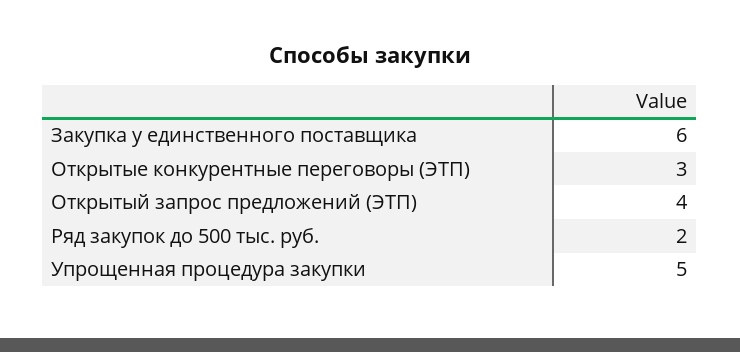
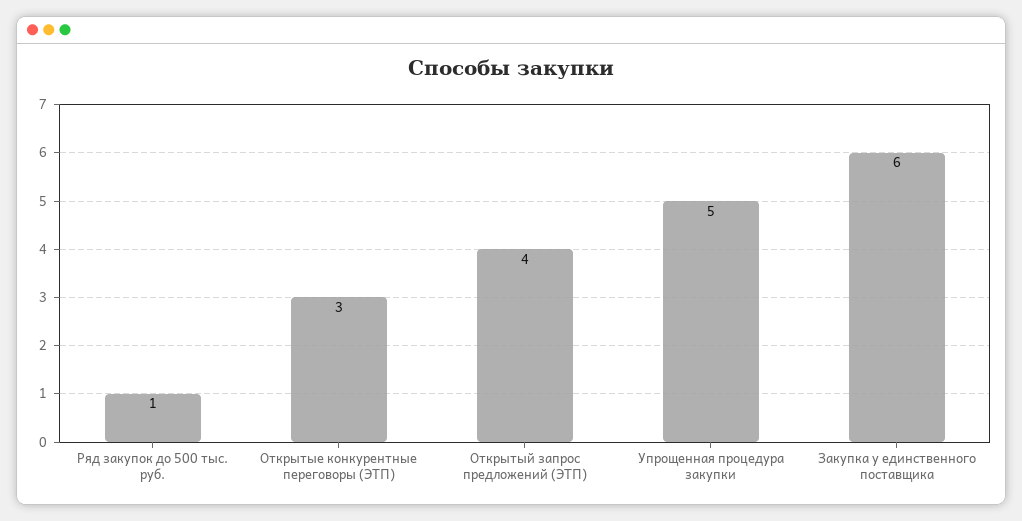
Ряд закупок до 500 тыс. руб.: 2 -> 1

